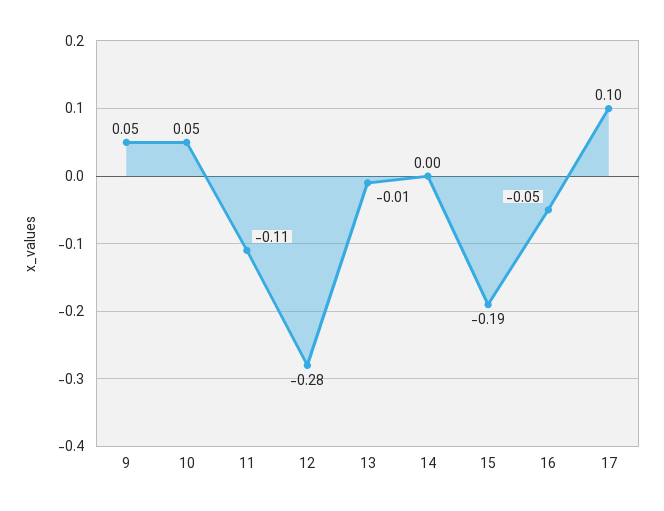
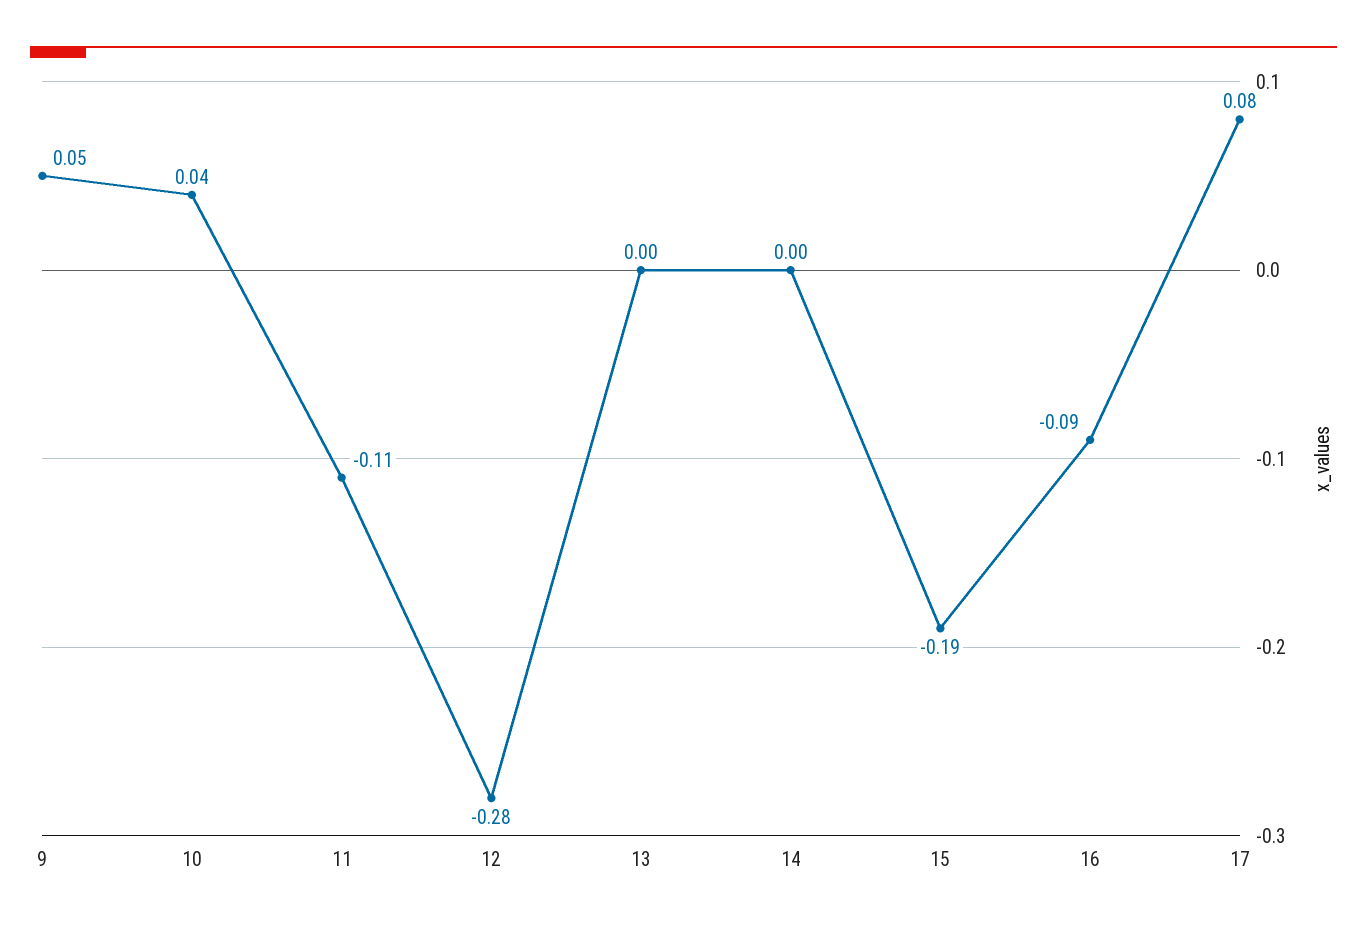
10: 0.05 -> 0.04
13: -0.01 -> 0
16: -0.05 -> -0.09
17: 0.1 -> 0.08

